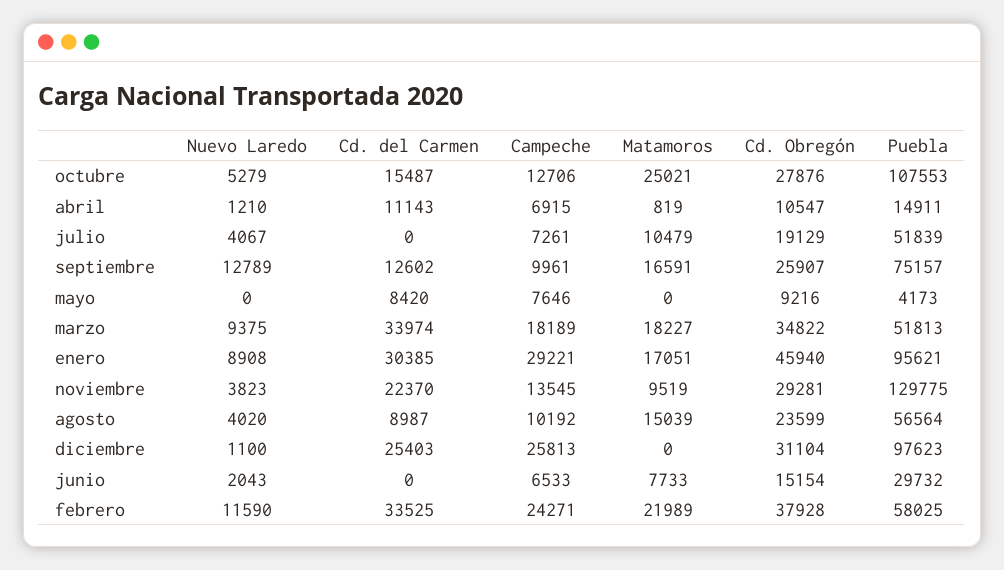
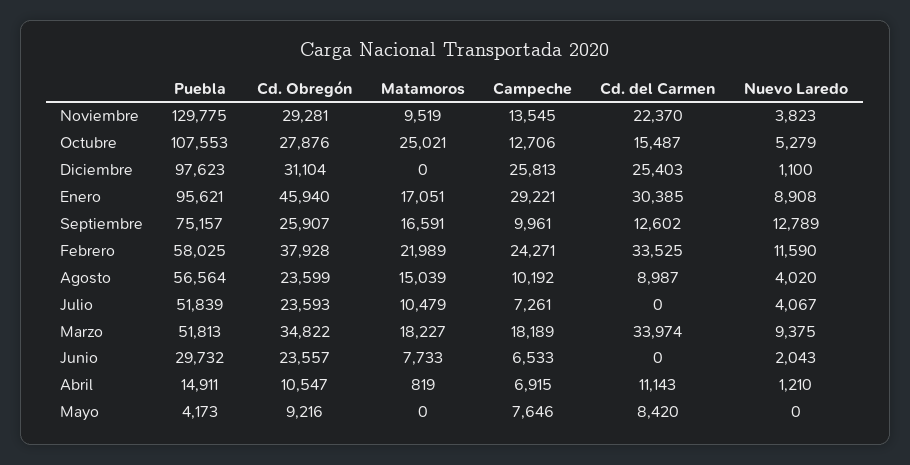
Cd. Obregón, julio: 19129 -> 23593
Cd. Obregón, junio: 15154 -> 23557

